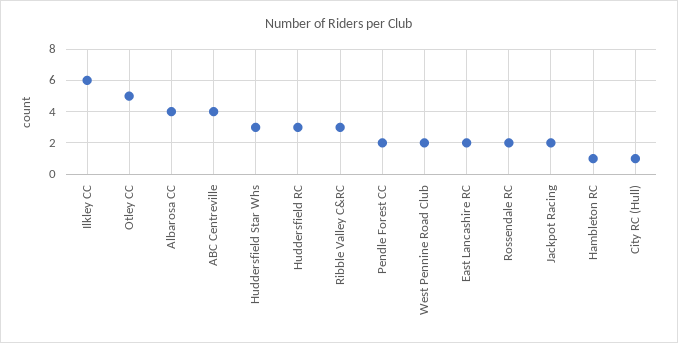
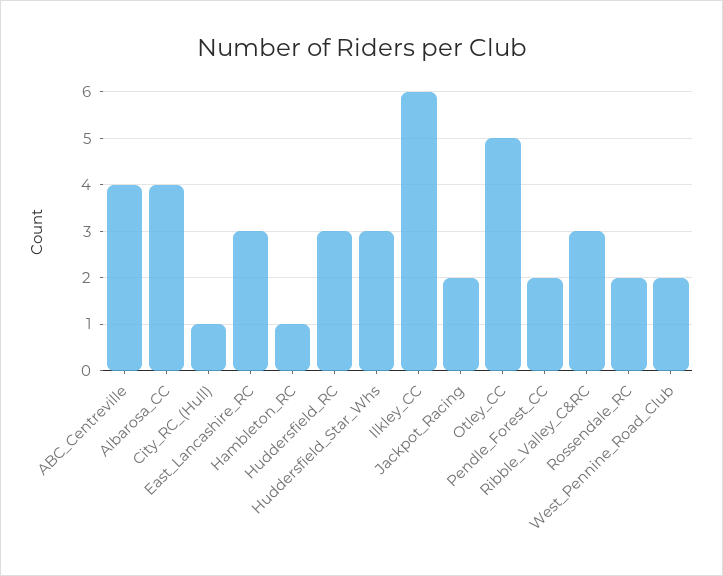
East Lancashire RC: 2 -> 3

